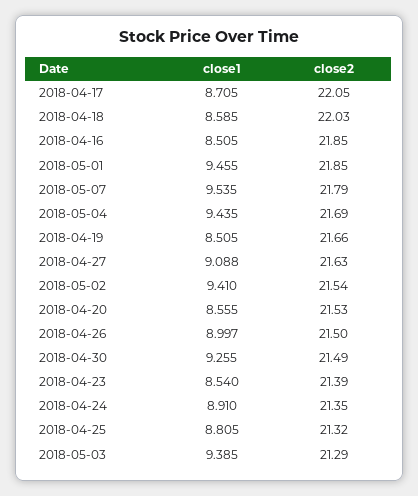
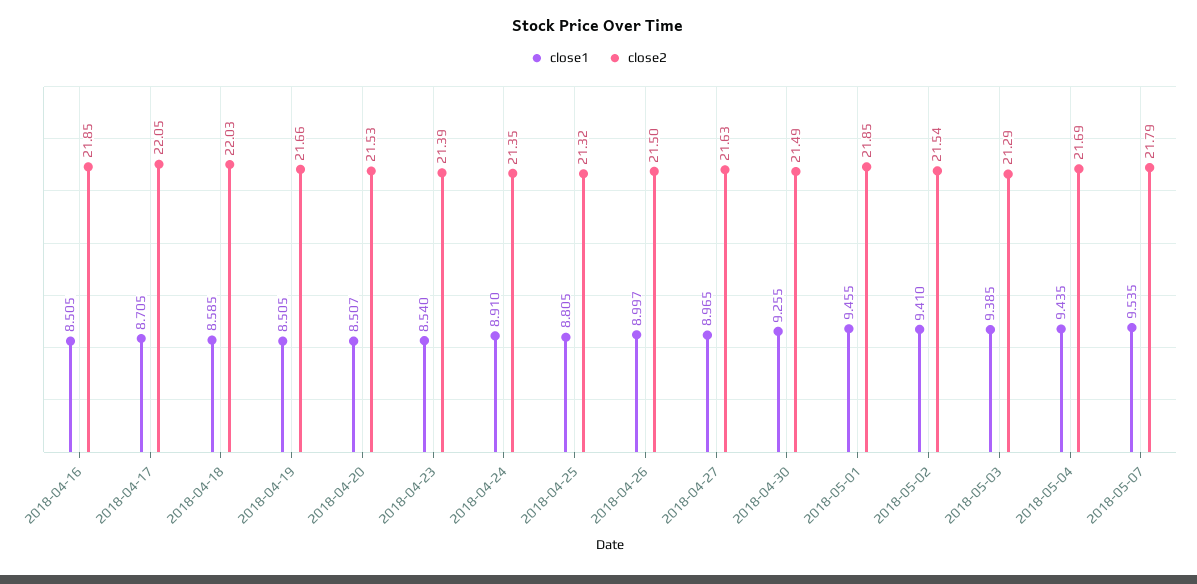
close1, 2018-04-27: 9.088 -> 8.965
close1, 2018-04-20: 8.555 -> 8.507

